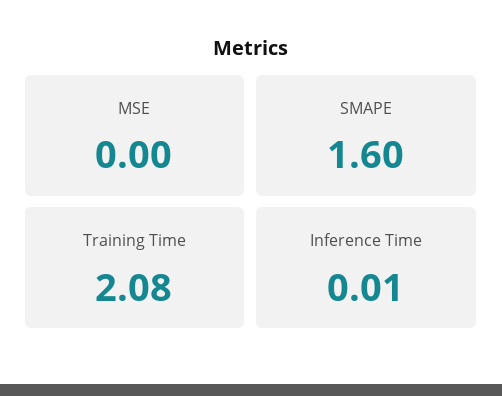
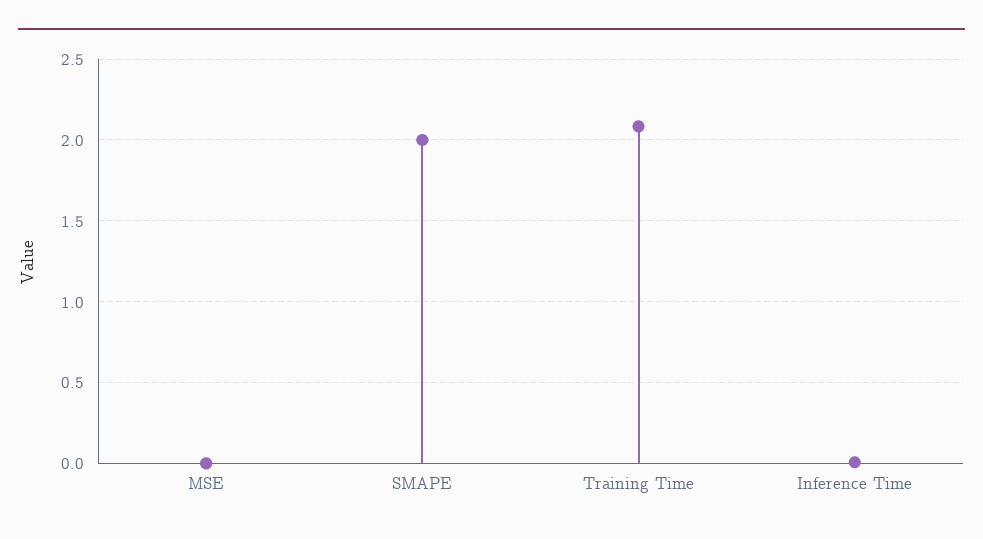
SMAPE: 1.6 -> 2

